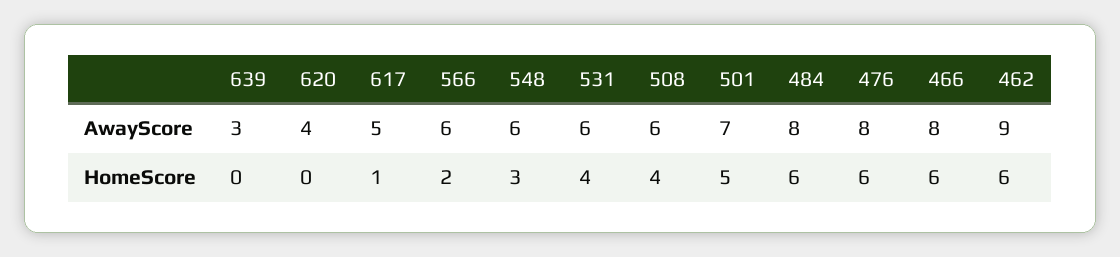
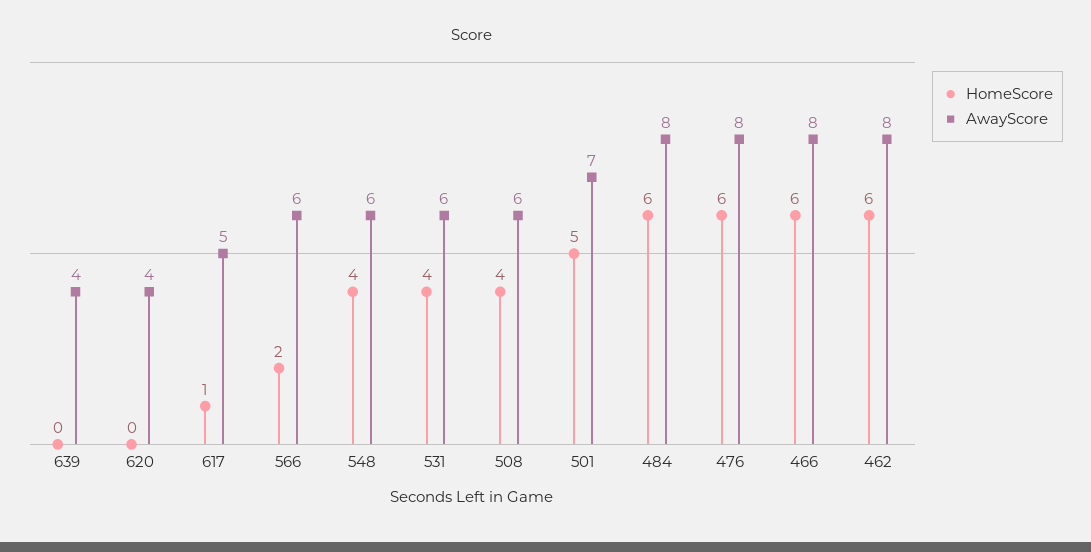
AwayScore, 639: 3 -> 4
AwayScore, 462: 9 -> 8
HomeScore, 548: 3 -> 4

